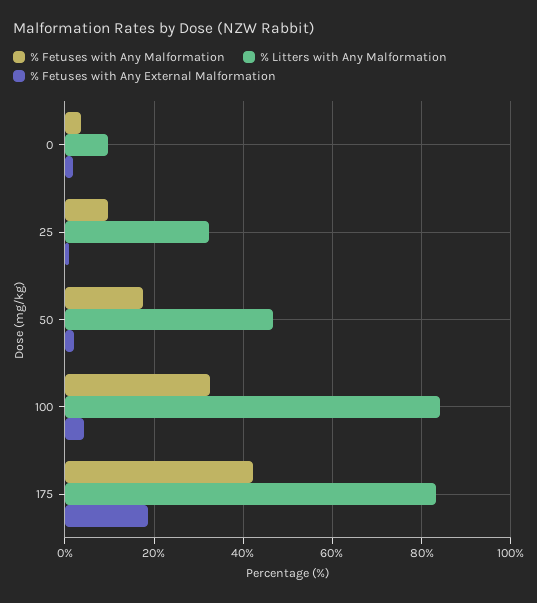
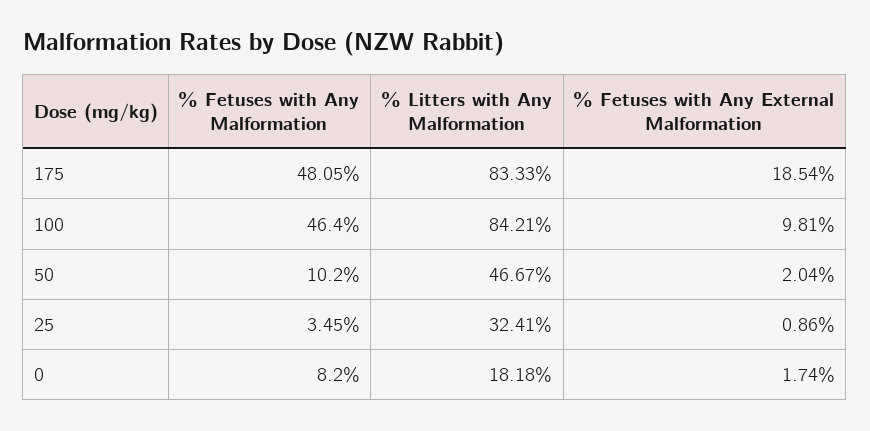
% Fetuses with Any Malformation, 0: 4 -> 8.2
% Litters with Any Malformation, 0: 10 -> 18.18
% Fetuses with Any Malformation, 25: 10 -> 3.45
% Fetuses with Any Malformation, 50: 18 -> 10.2
% Fetuses with Any Malformation, 100: 32 -> 46.4
% Fetuses with Any External Malformation, 100: 4 -> 9.81
% Fetuses with Any Malformation, 175: 42 -> 48.05

